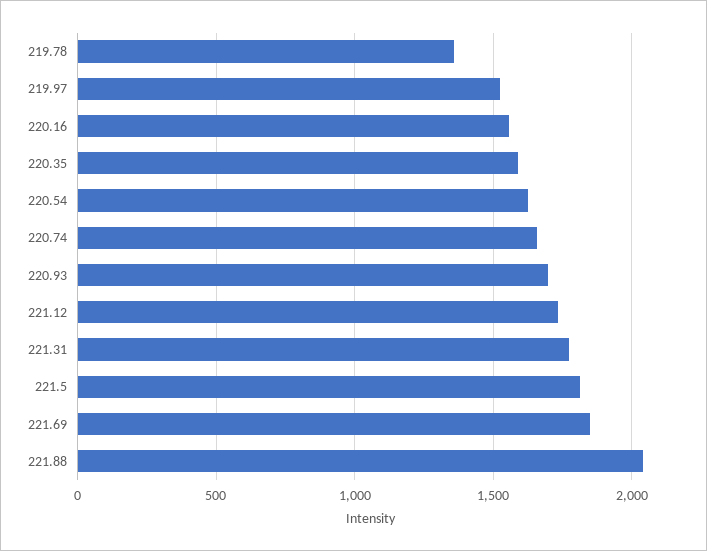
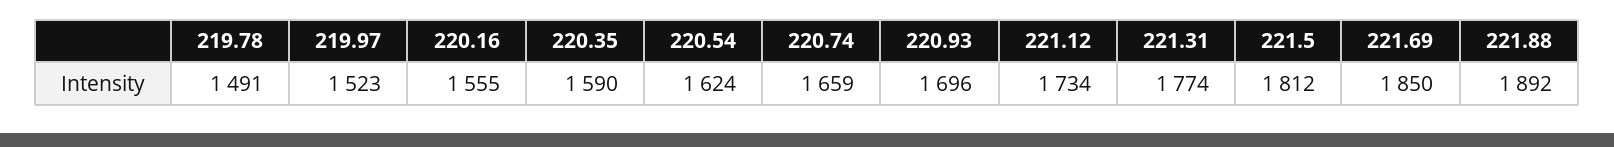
219.78: 1350 -> 1491
221.88: 2050 -> 1892

